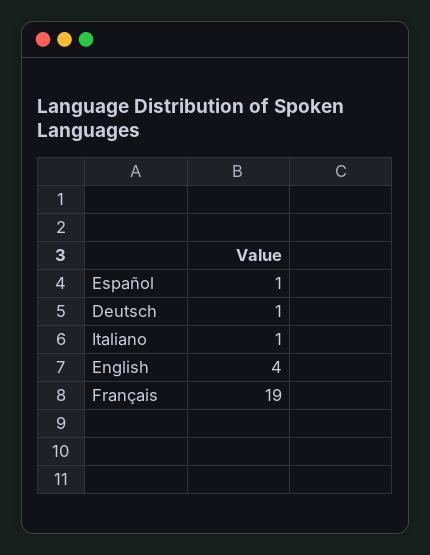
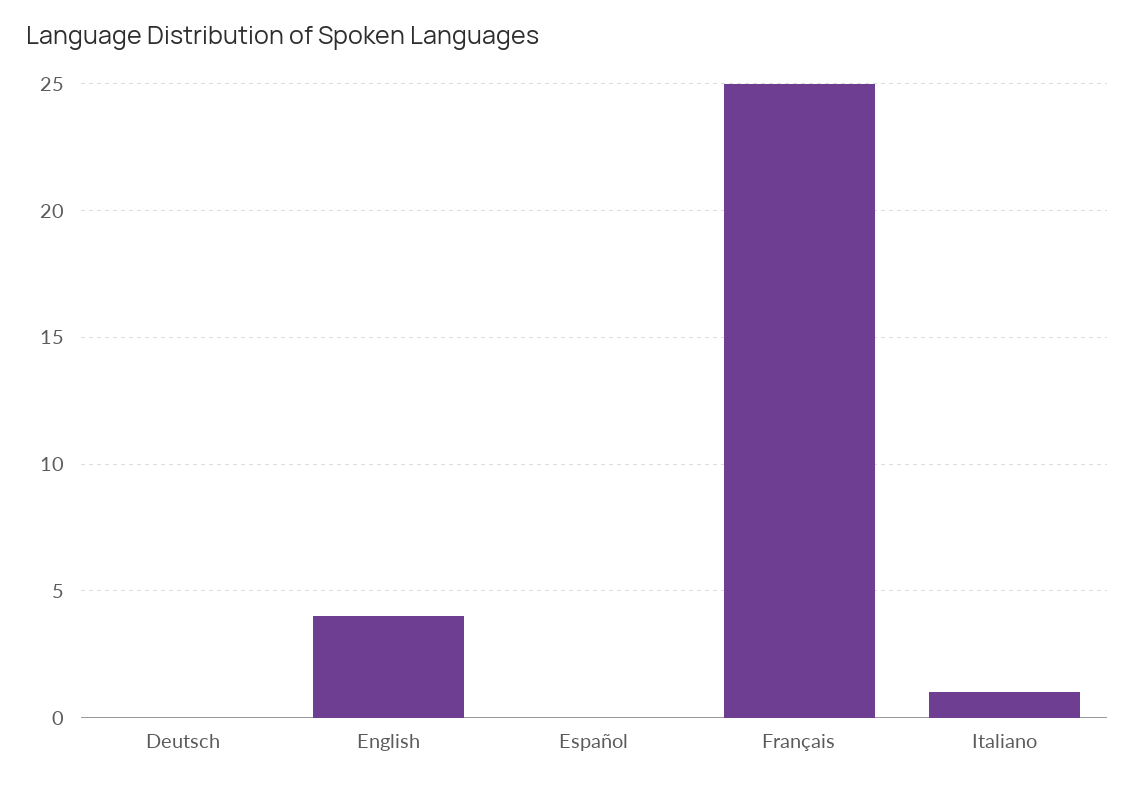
Español: 1 -> 0
Deutsch: 1 -> 0
Français: 19 -> 25

